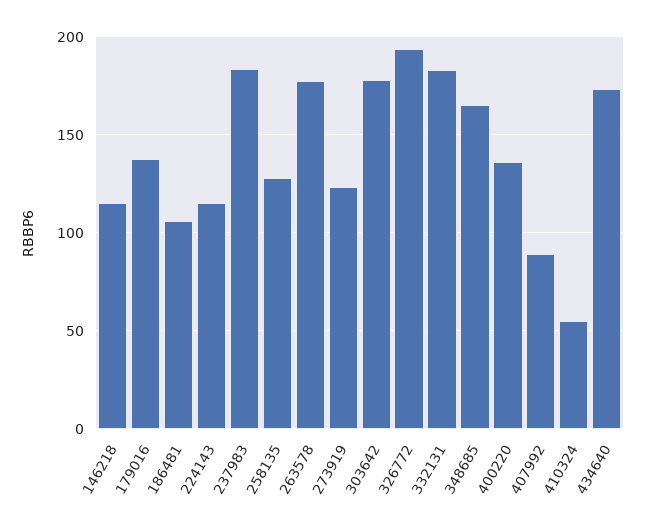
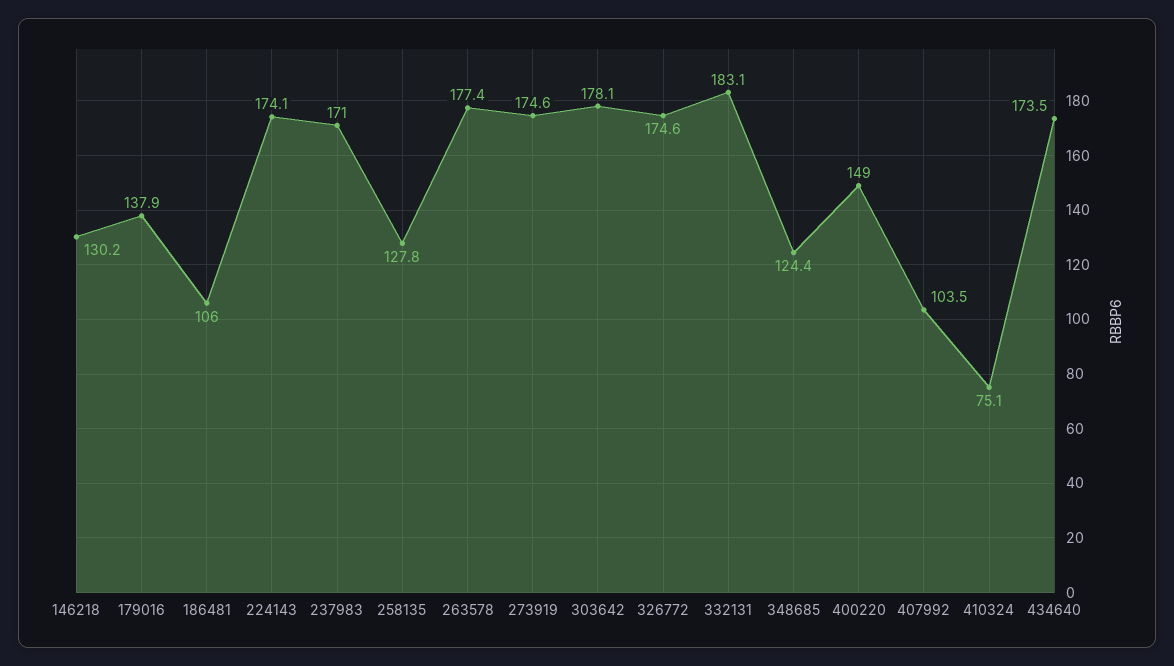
146218: 115 -> 130.2
224143: 115 -> 174.1
237983: 185 -> 171
273919: 125 -> 174.6
326772: 195 -> 174.6
348685: 165 -> 124.4
400220: 135 -> 149
407992: 90 -> 103.5
410324: 55 -> 75.1

